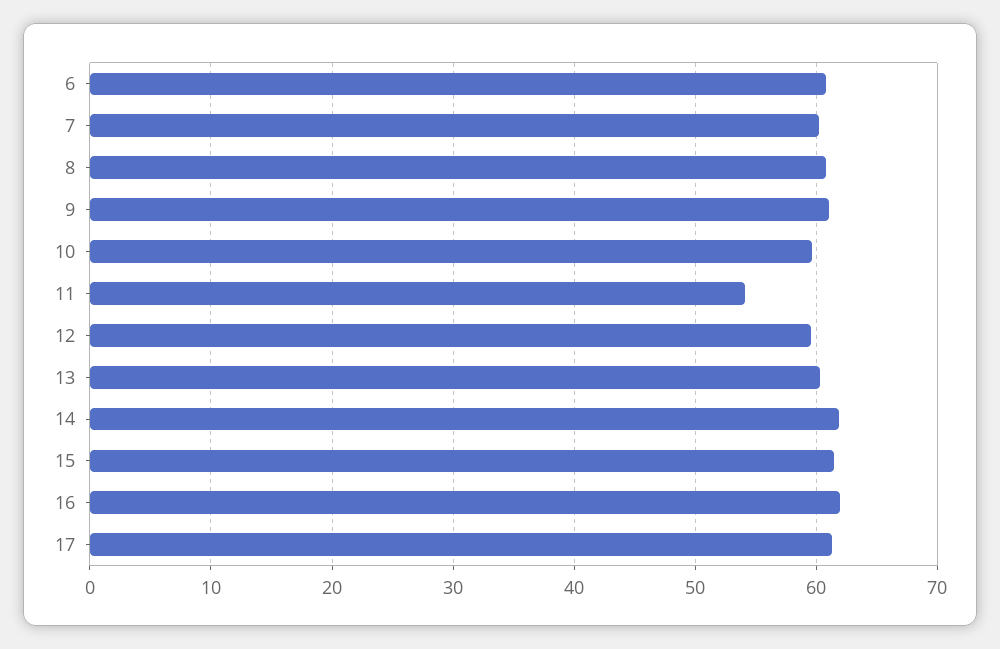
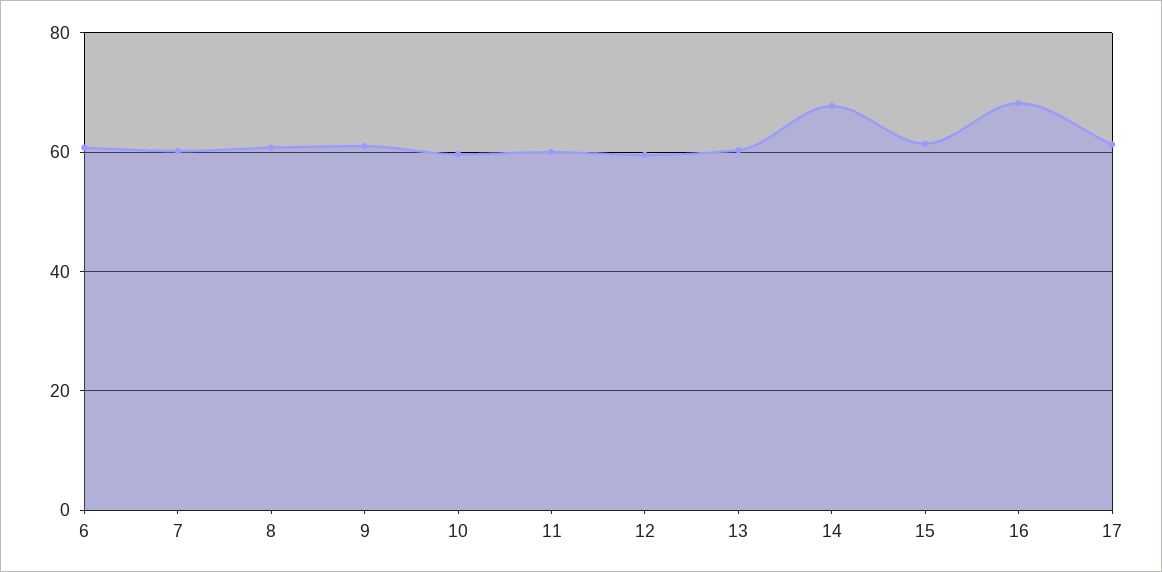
11: 54 -> 60
14: 62 -> 68
16: 62 -> 68

